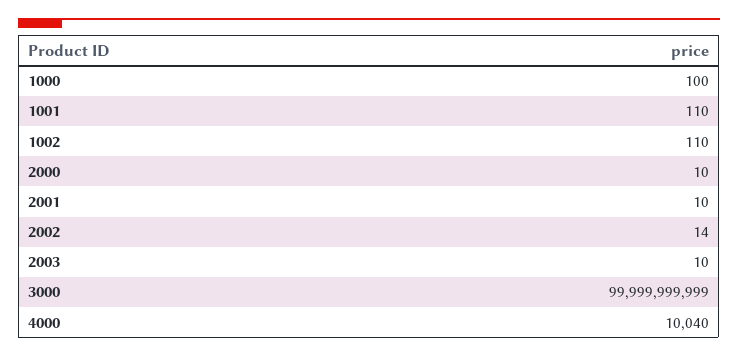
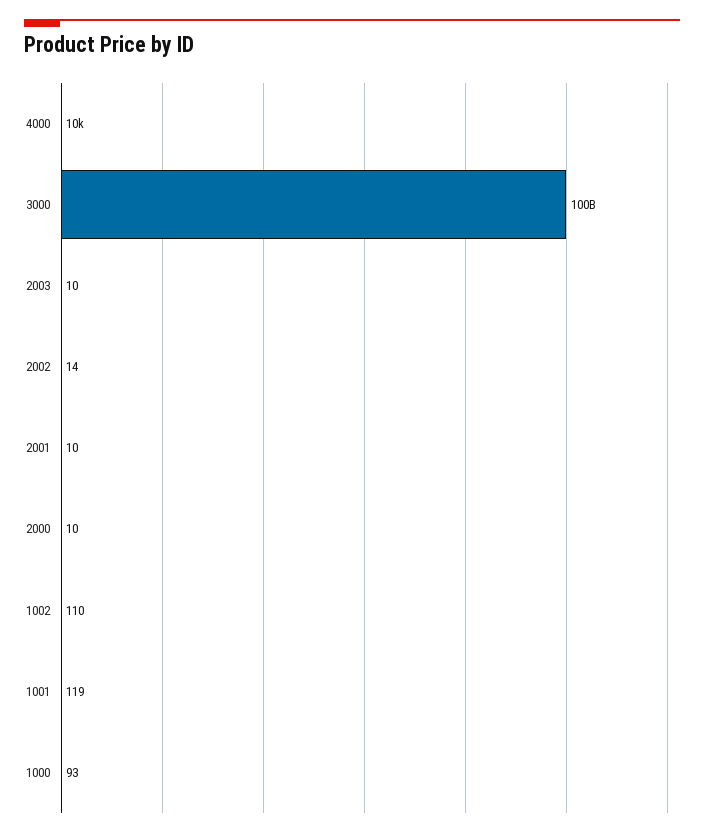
1000: 100 -> 93
1001: 110 -> 119
4000: 10040 -> 10000

